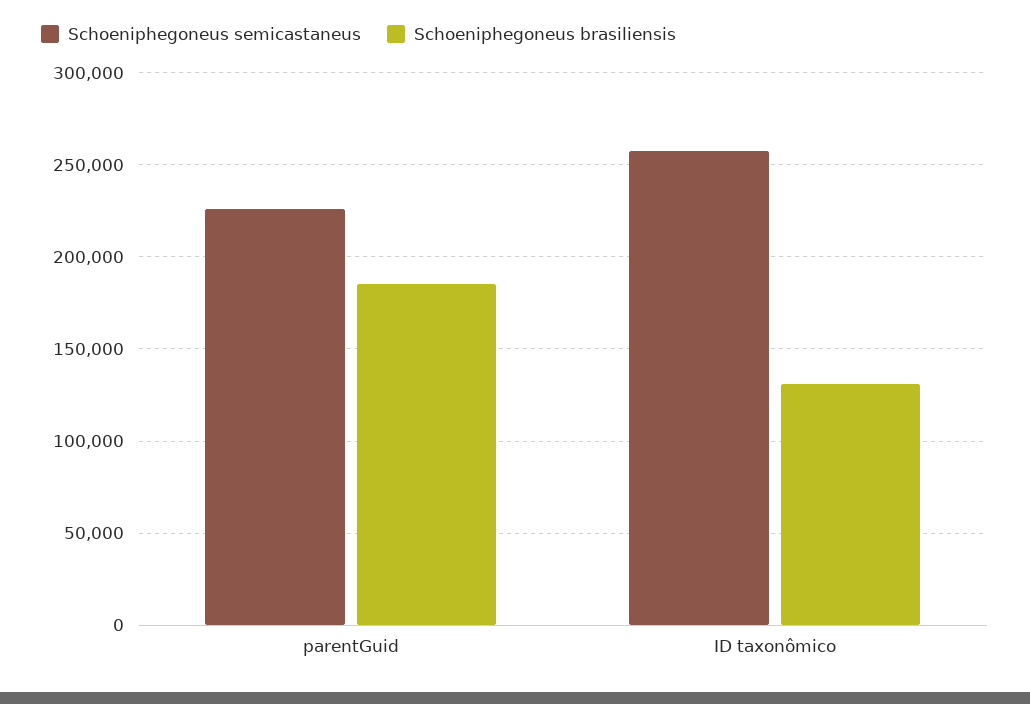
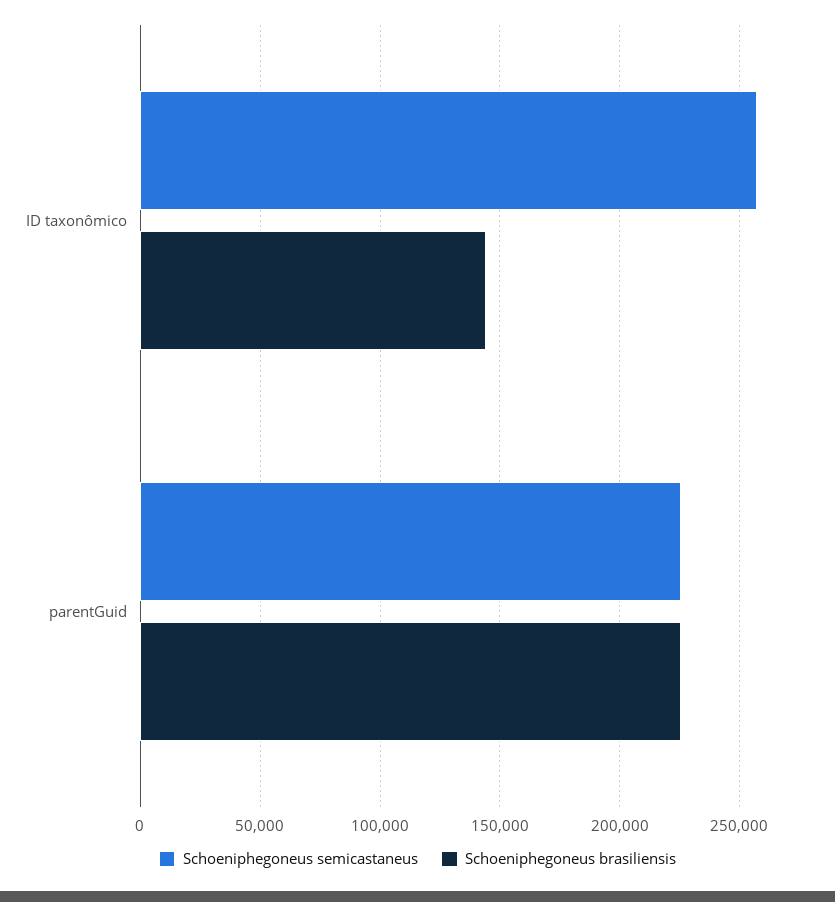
Schoeniphegoneus brasiliensis, parentGuid: 185000 -> 225000
Schoeniphegoneus brasiliensis, ID taxonômico: 130000 -> 145000

